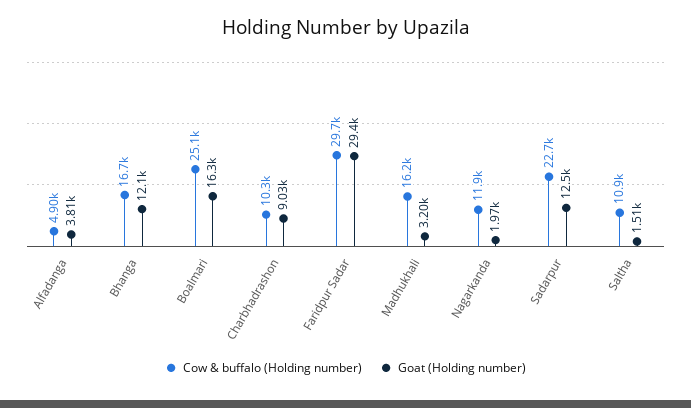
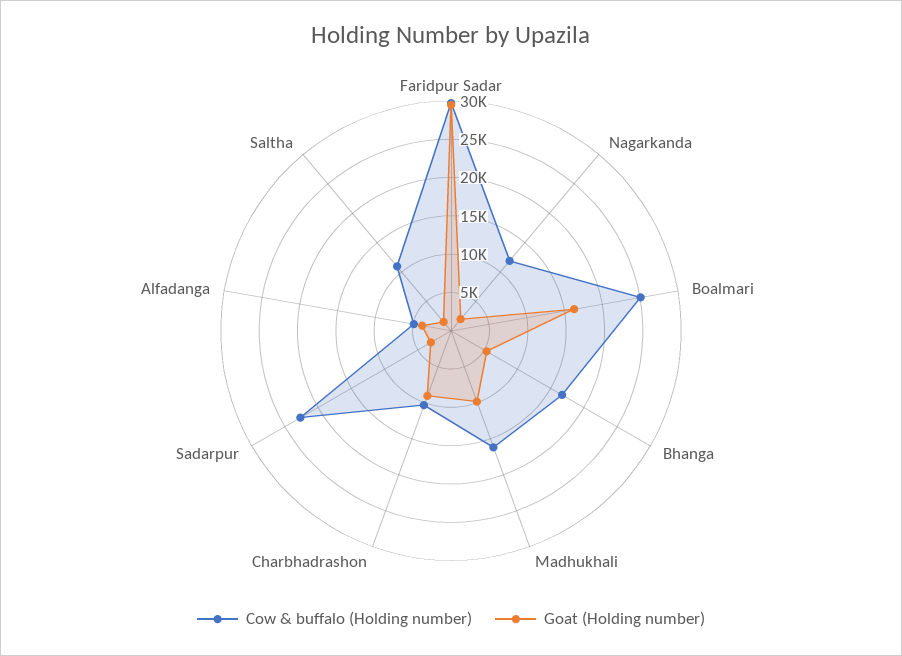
Goat (Holding number), Bhanga: 12100 -> 5000
Goat (Holding number), Madhukhali: 3200 -> 10000
Goat (Holding number), Sadarpur: 12500 -> 2500

